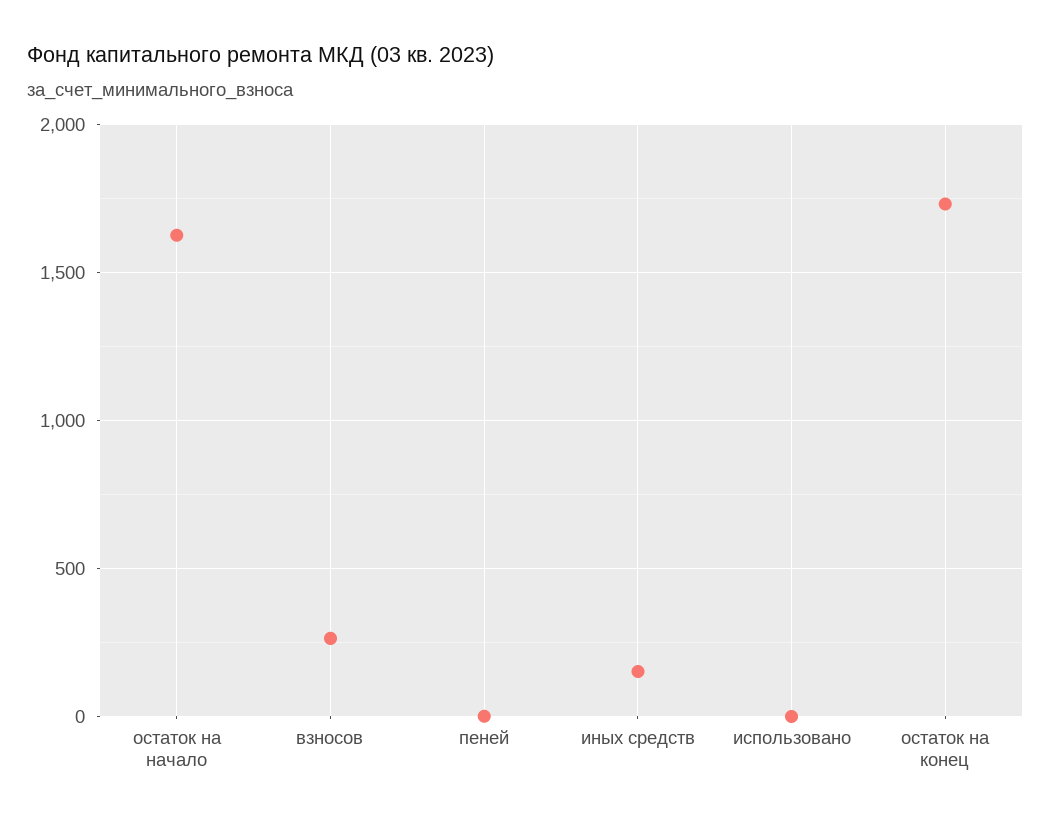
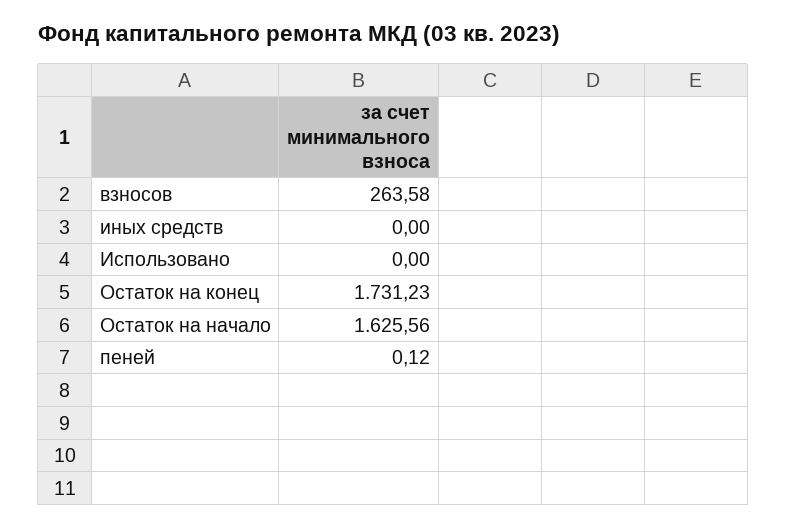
иных средств: 150 -> 0

